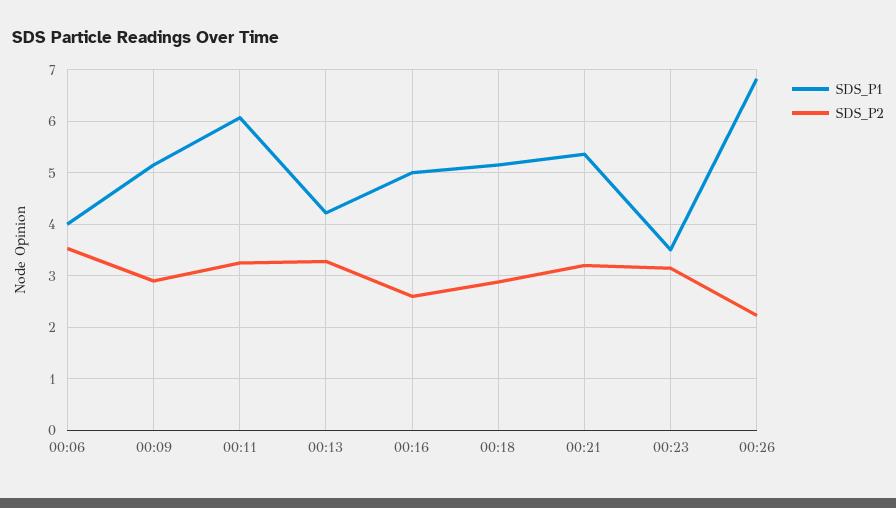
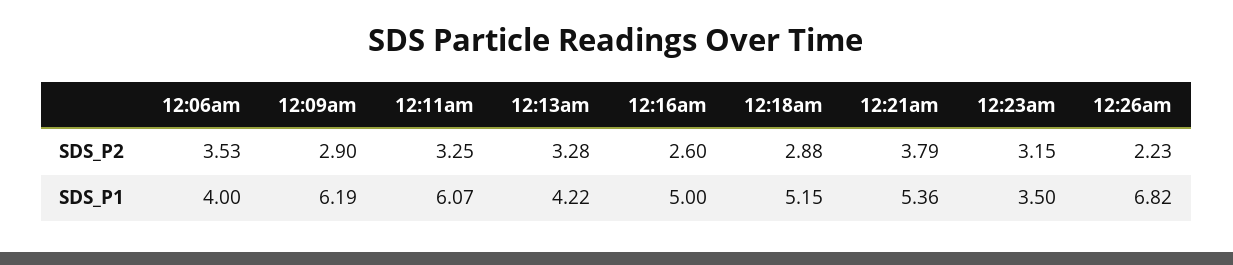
SDS_P1, 00:09: 5.2 -> 6.19
SDS_P2, 00:21: 3.2 -> 3.79

